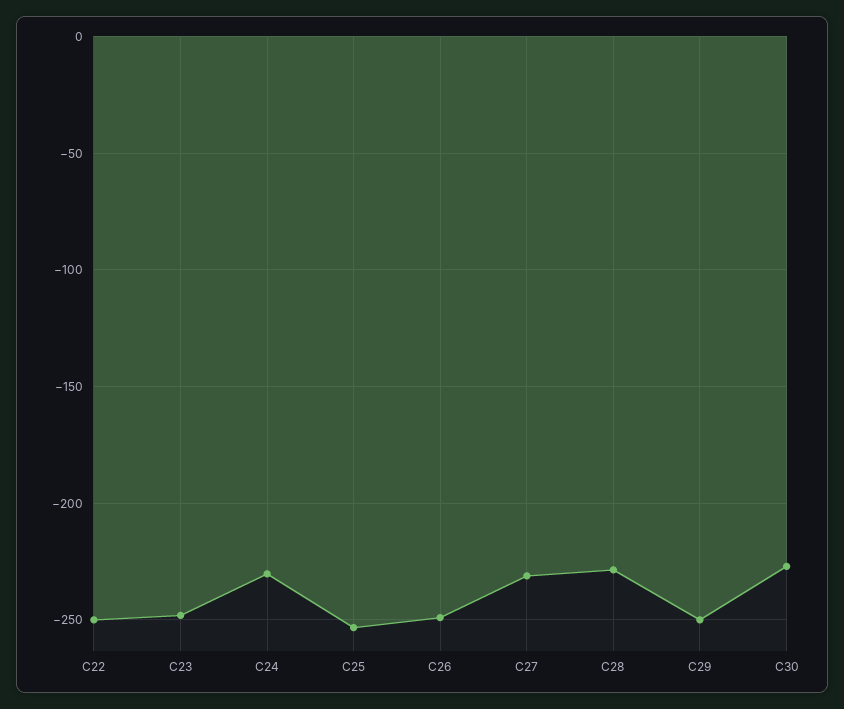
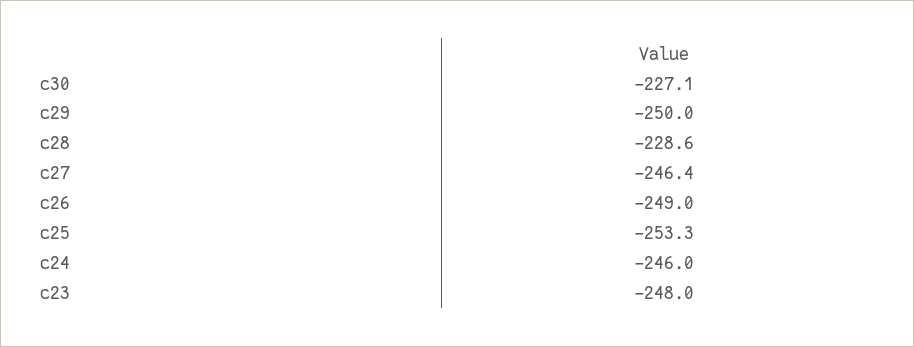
C22: -250 -> none
C24: -230 -> -246
C27: -230 -> -246.4

